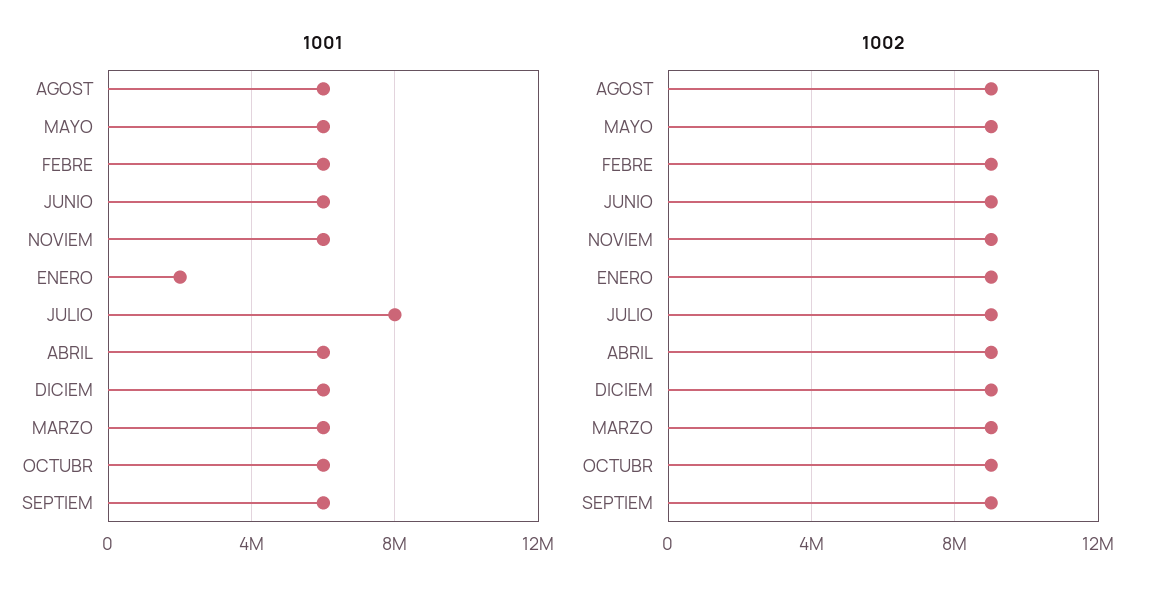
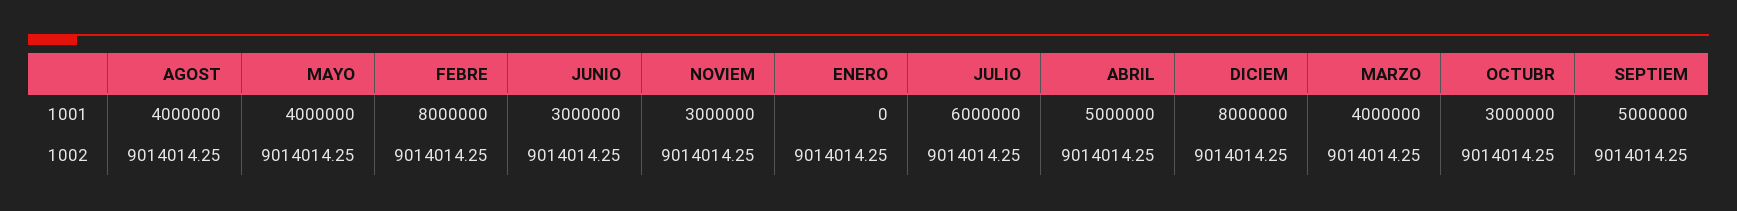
1001, AGOST: 6000000 -> 4000000
1001, MAYO: 6000000 -> 4000000
1001, FEBRE: 6000000 -> 8000000
1001, JUNIO: 6000000 -> 3000000
1001, NOVIEM: 6000000 -> 3000000
1001, ENERO: 2000000 -> 0
1001, JULIO: 8000000 -> 6000000
1001, ABRIL: 6000000 -> 5000000
1001, DICIEM: 6000000 -> 8000000
1001, MARZO: 6000000 -> 4000000
1001, OCTUBR: 6000000 -> 3000000
1001, SEPTIEM: 6000000 -> 5000000

